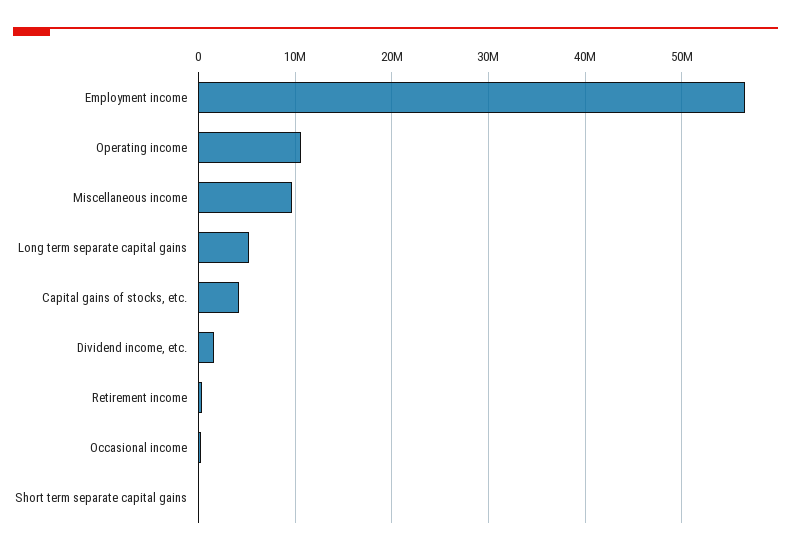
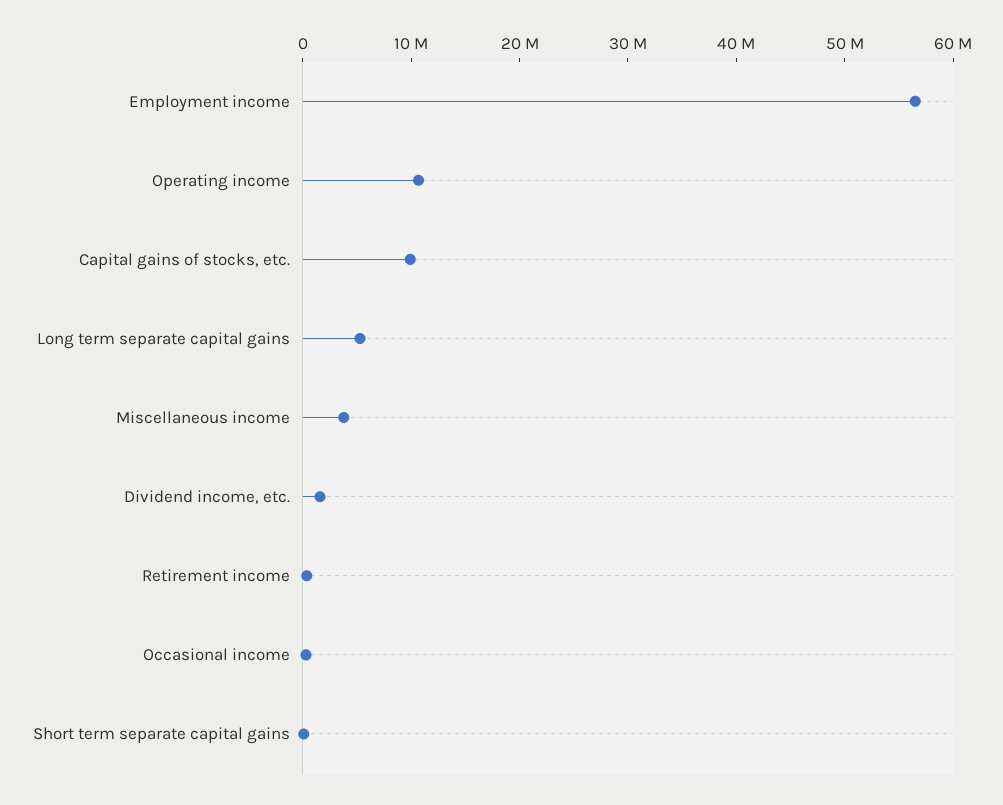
Miscellaneous income: 10000000 -> 4000000
Capital gains of stocks, etc.: 4000000 -> 10000000

